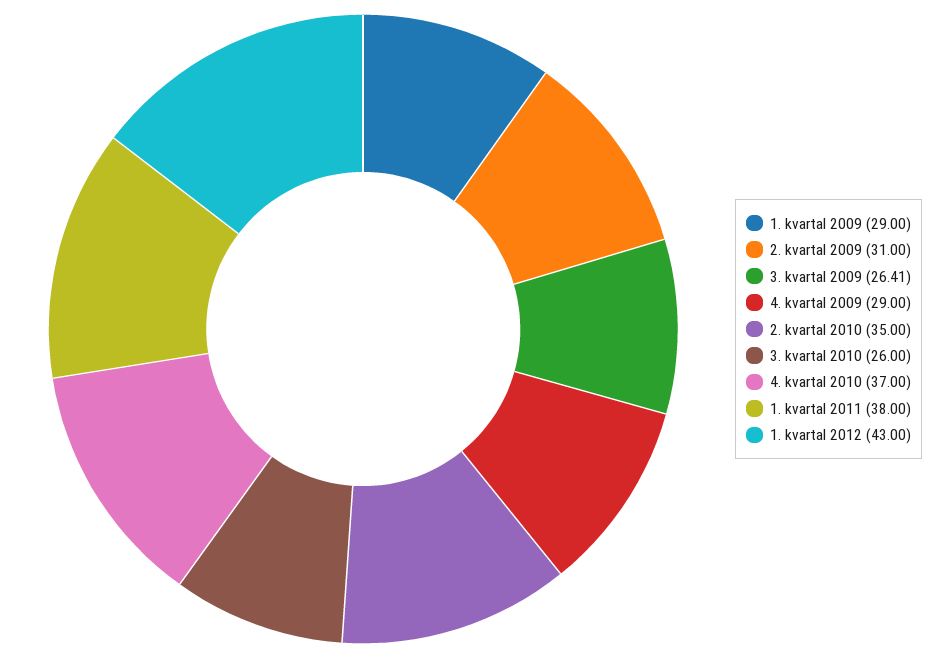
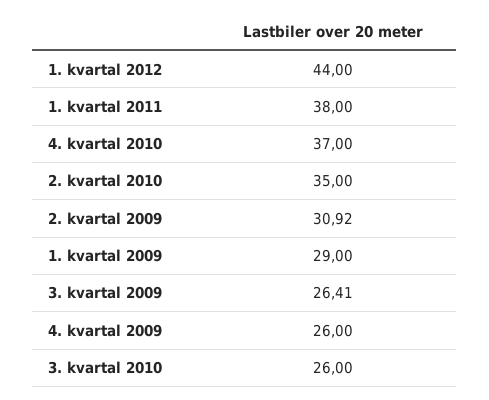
2. kvartal 2009: 31 -> 30.92
4. kvartal 2009: 29 -> 26
1. kvartal 2012: 43 -> 44

